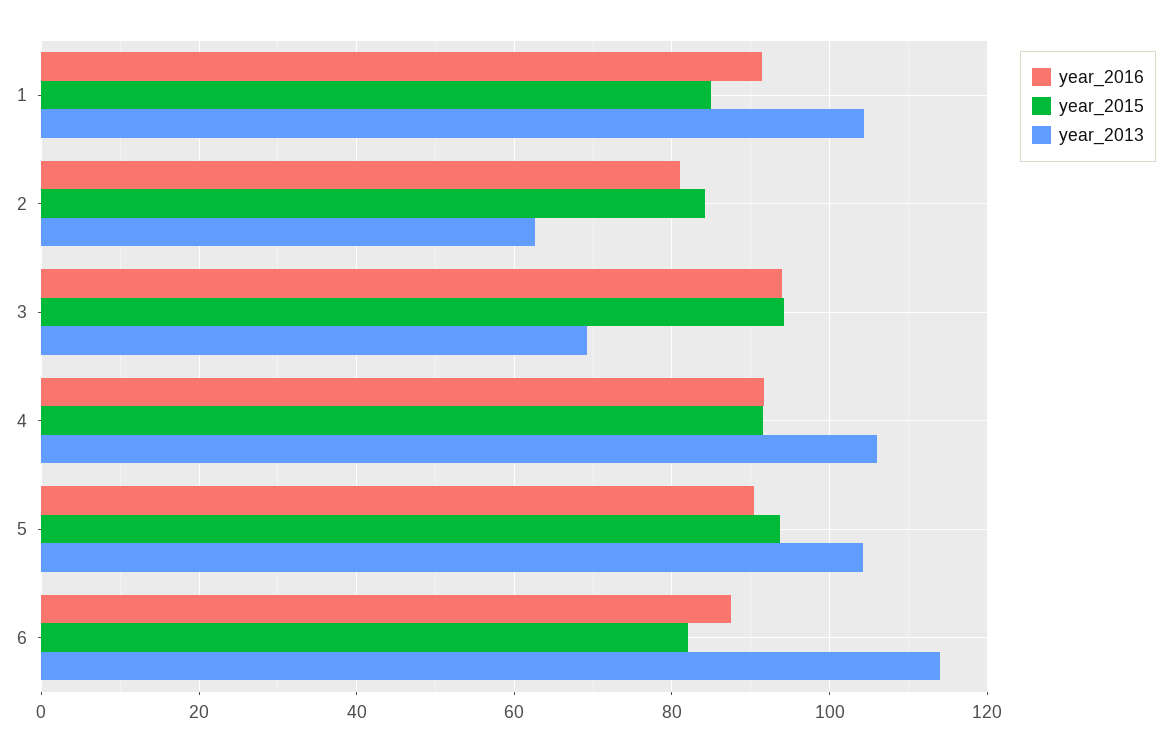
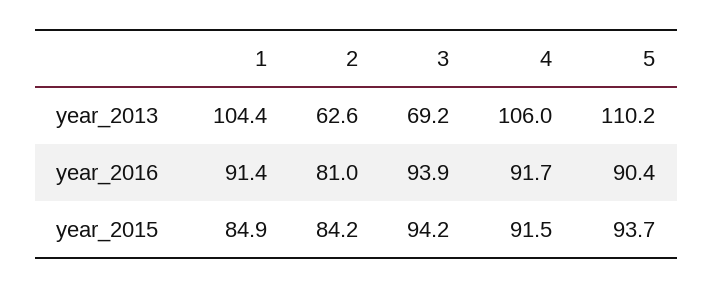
year_2013, 5: 104 -> 110.2
year_2016, 6: 88 -> none
year_2015, 6: 82 -> none
year_2013, 6: 114 -> none

